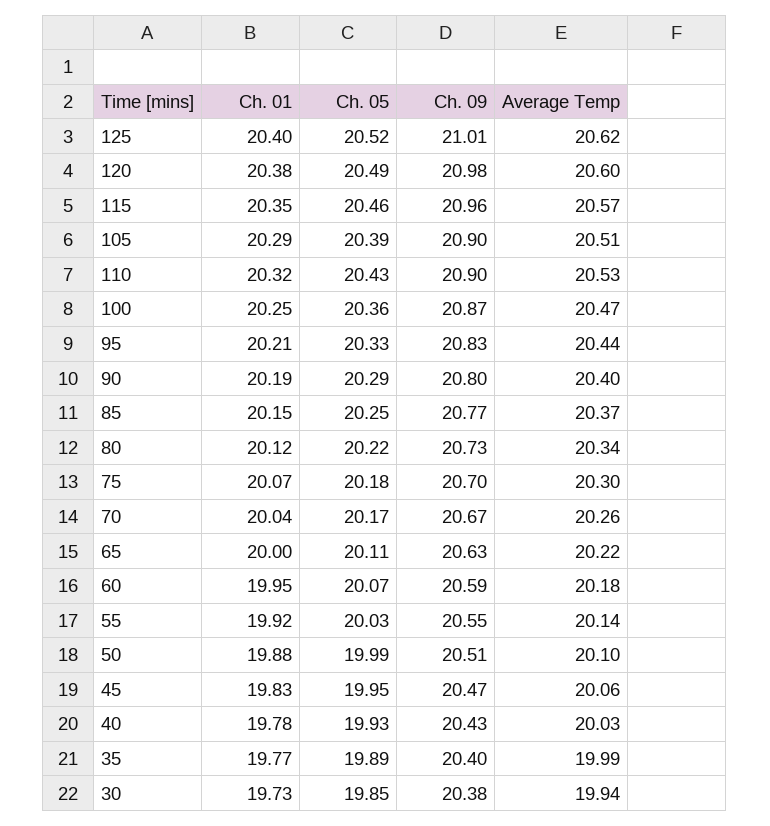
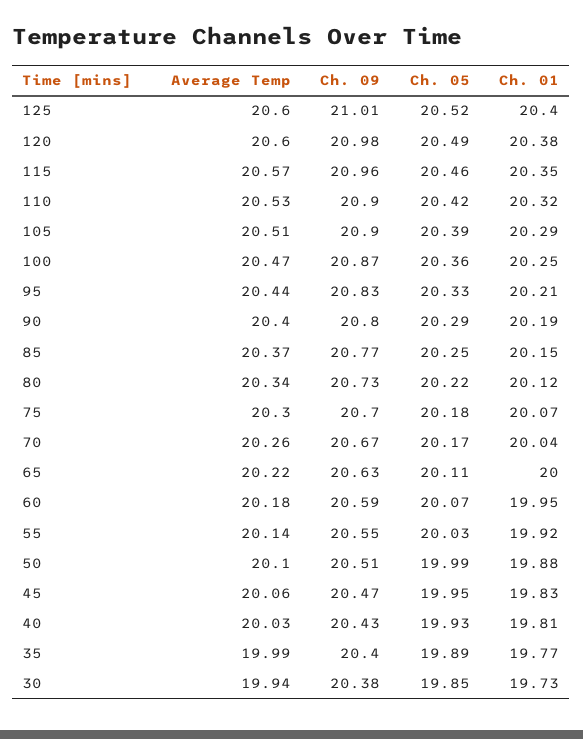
Average Temp, 125: 20.62 -> 20.6
Ch. 05, 110: 20.43 -> 20.42
Ch. 01, 40: 19.78 -> 19.81

